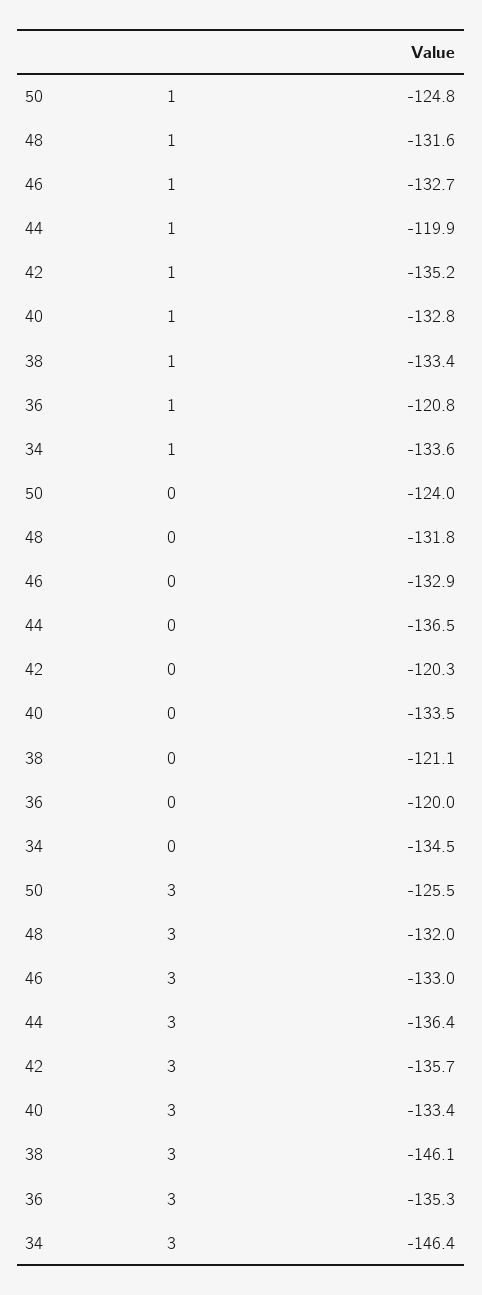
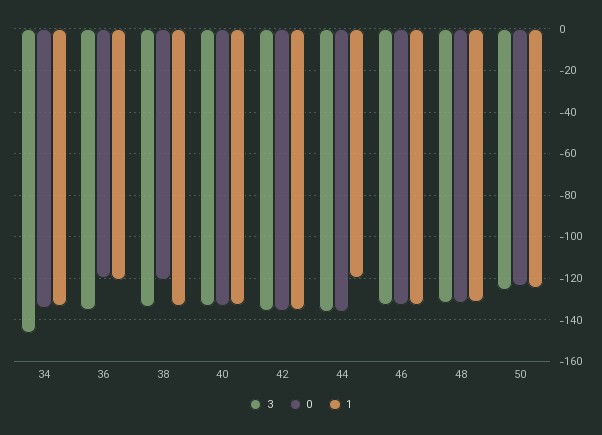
0, 42: -120.3 -> -135
3, 38: -146.1 -> -135

